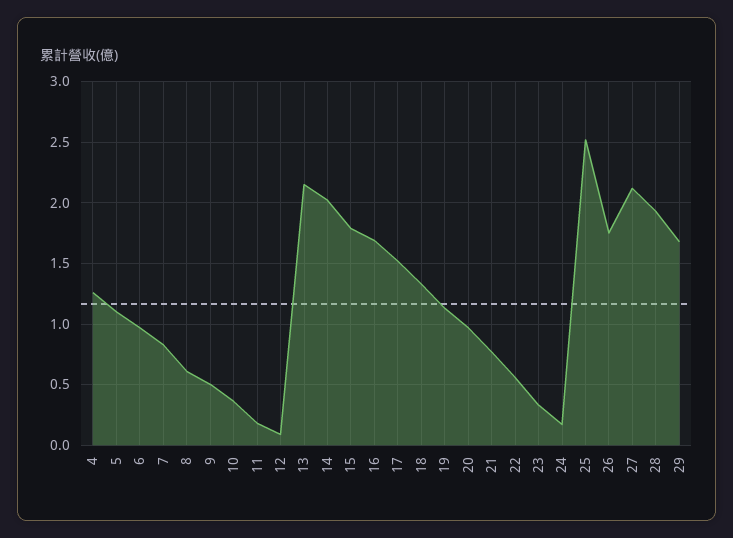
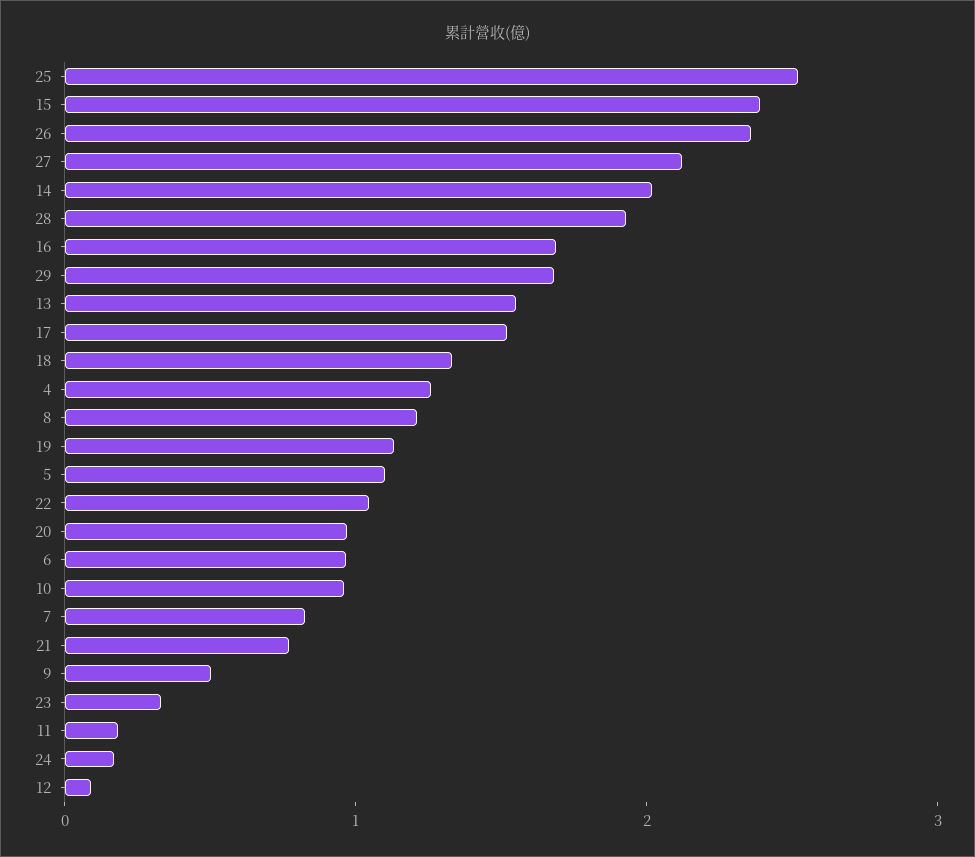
8: 0.6 -> 1.2
10: 0.35 -> 1
13: 2.15 -> 1.6
15: 1.8 -> 2.4
22: 0.55 -> 1
26: 1.75 -> 2.4

